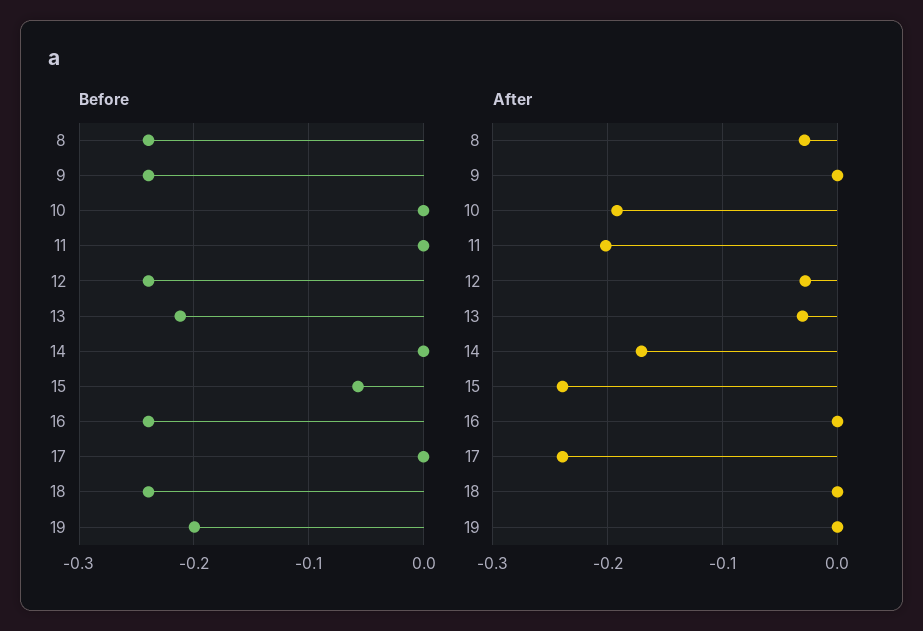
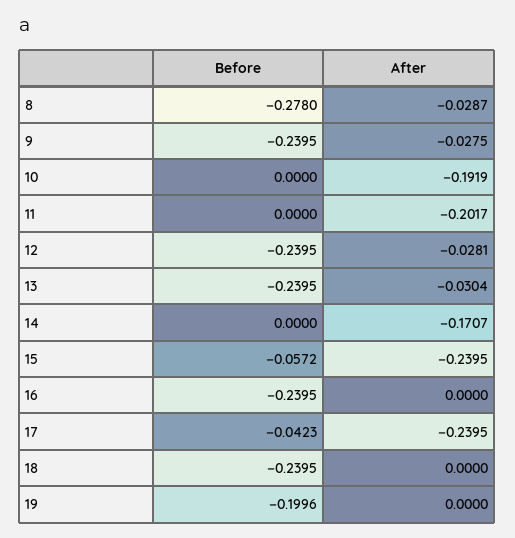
Before, 8: -0.24 -> -0.278
Before, 13: -0.21 -> -0.2395
Before, 17: 0 -> -0.0423
After, 9: 0 -> -0.0275

